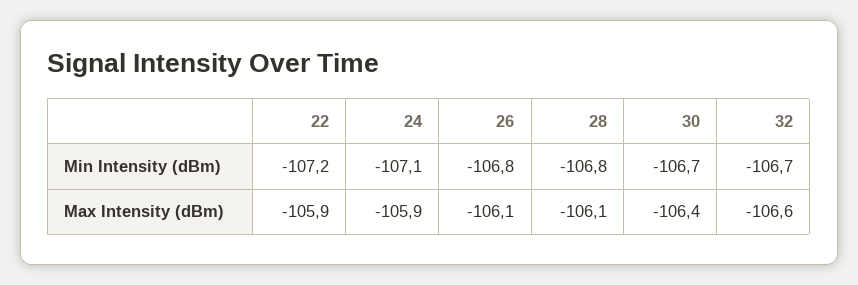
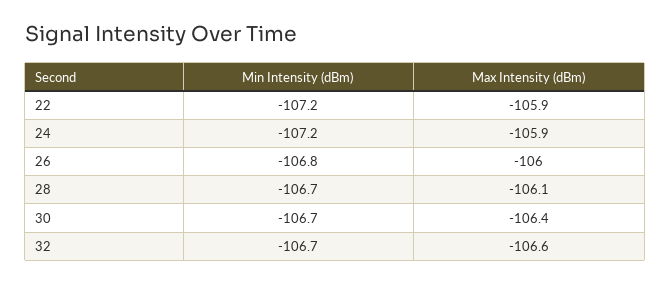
24, Min Intensity (dBm): -107.1 -> -107.2
28, Min Intensity (dBm): -106.8 -> -106.7
26, Max Intensity (dBm): -106.1 -> -106

